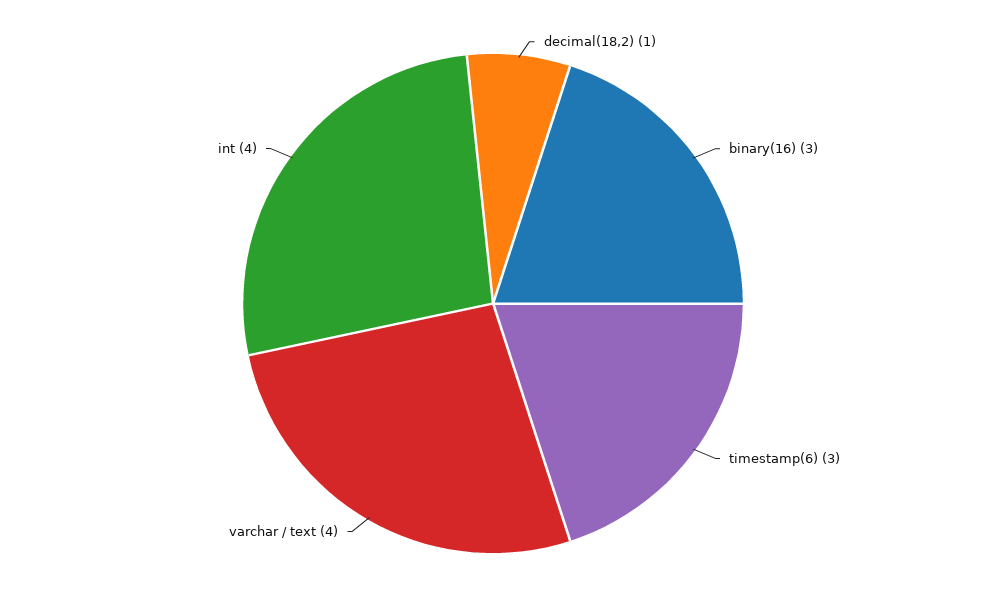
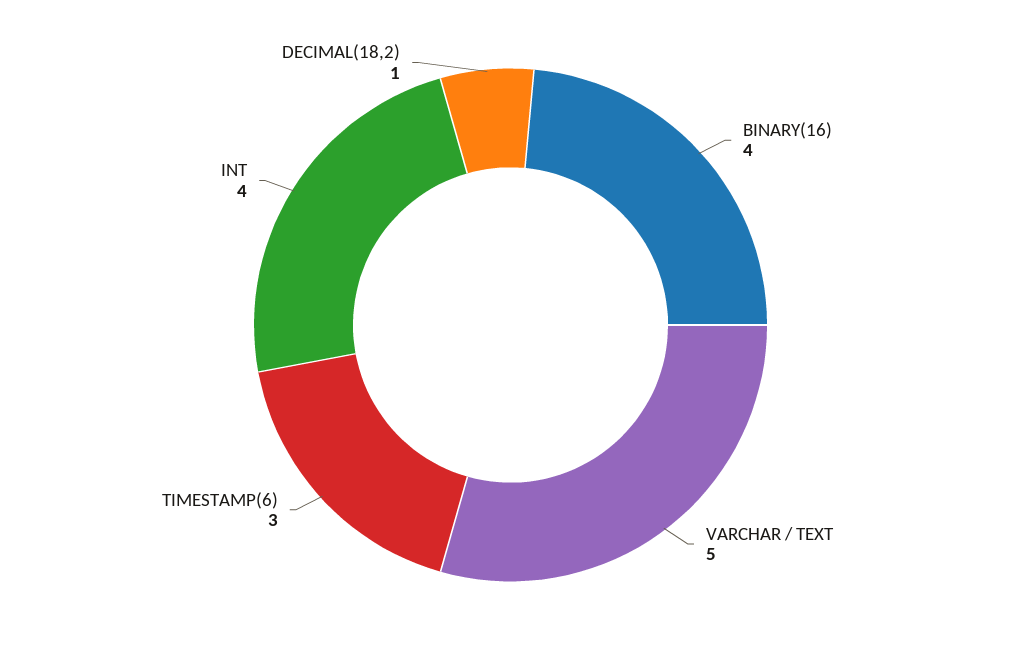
binary(16): 3 -> 4
varchar / text: 4 -> 5

